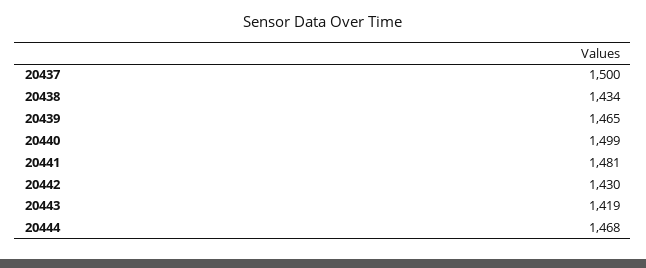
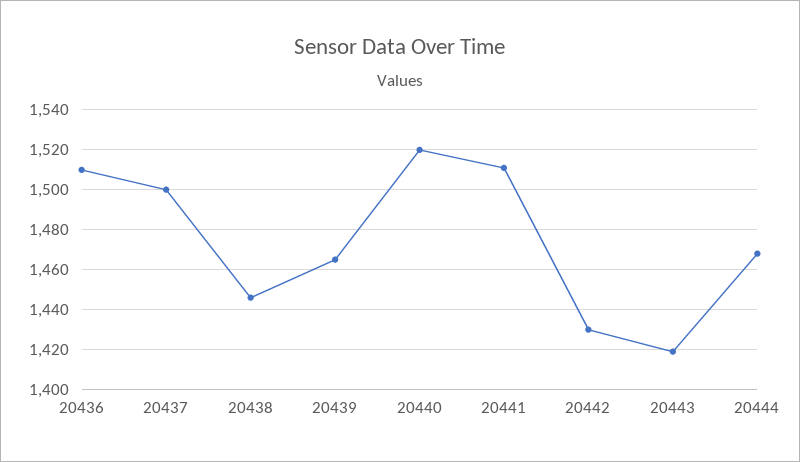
20438: 1434 -> 1445
20440: 1499 -> 1520
20441: 1481 -> 1510
20436: none -> 1510

